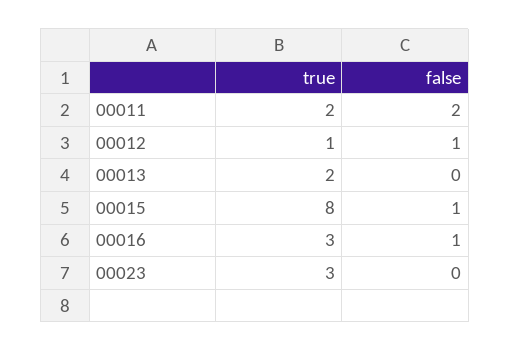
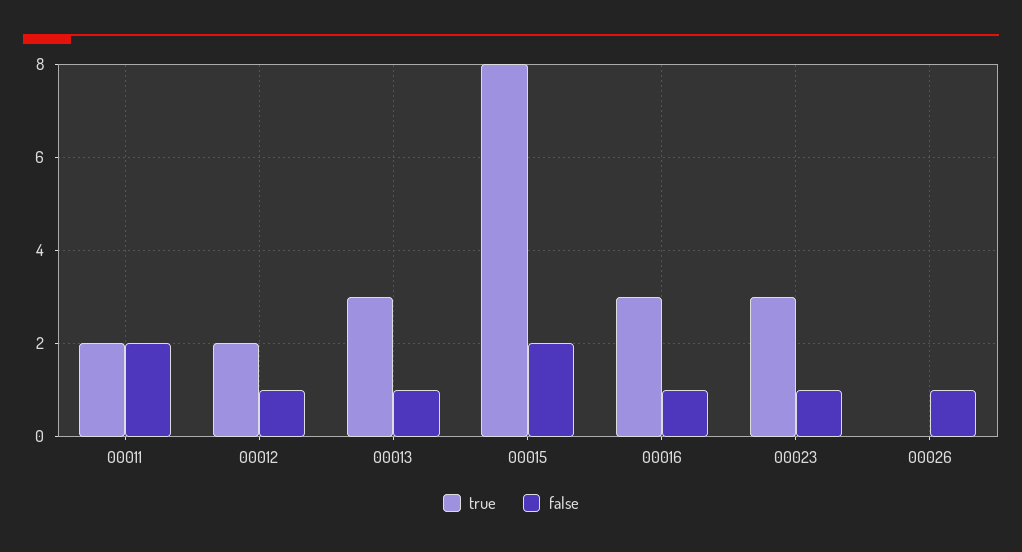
true, 00012: 1 -> 2
true, 00013: 2 -> 3
false, 00013: 0 -> 1
false, 00015: 1 -> 2
false, 00023: 0 -> 1
true, 00026: none -> 0
false, 00026: none -> 1

